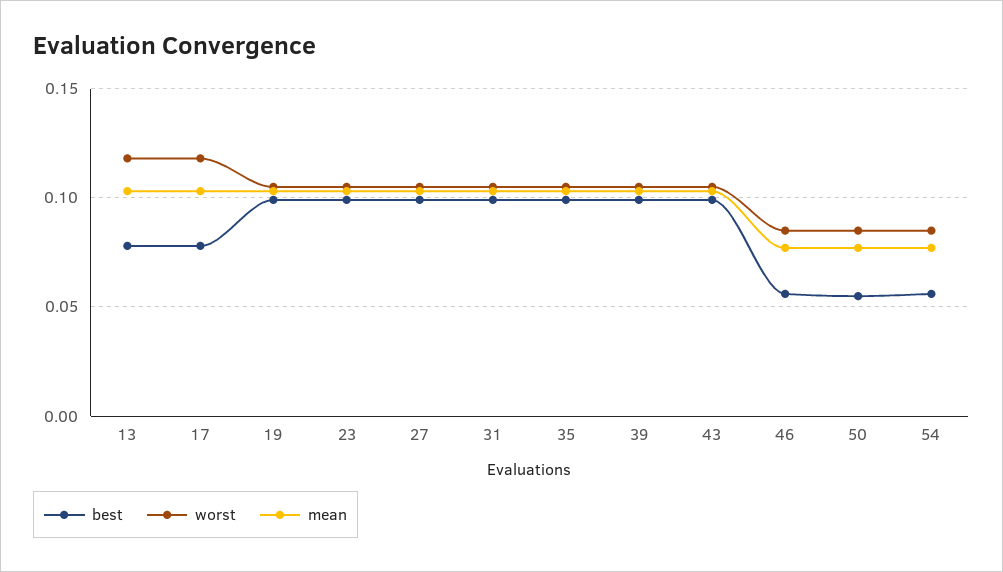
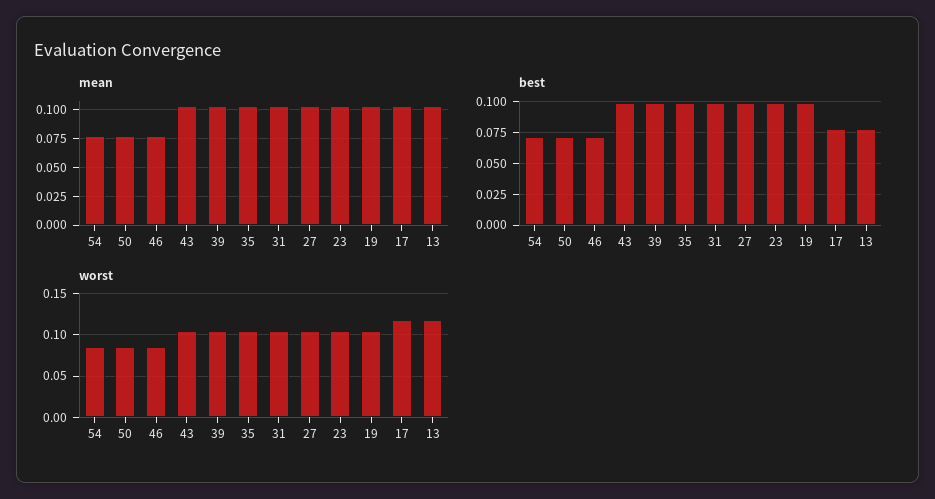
best, 46: 0.055 -> 0.07
best, 50: 0.055 -> 0.07
best, 54: 0.055 -> 0.07

